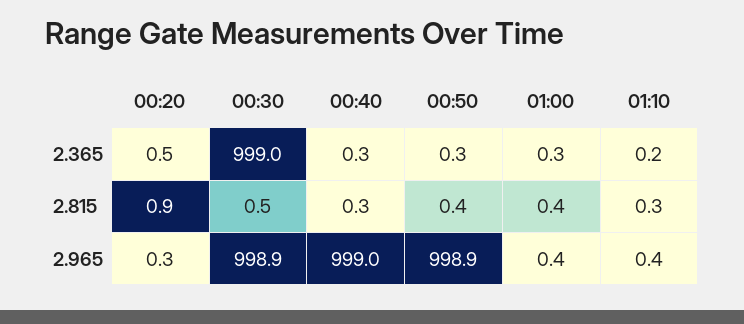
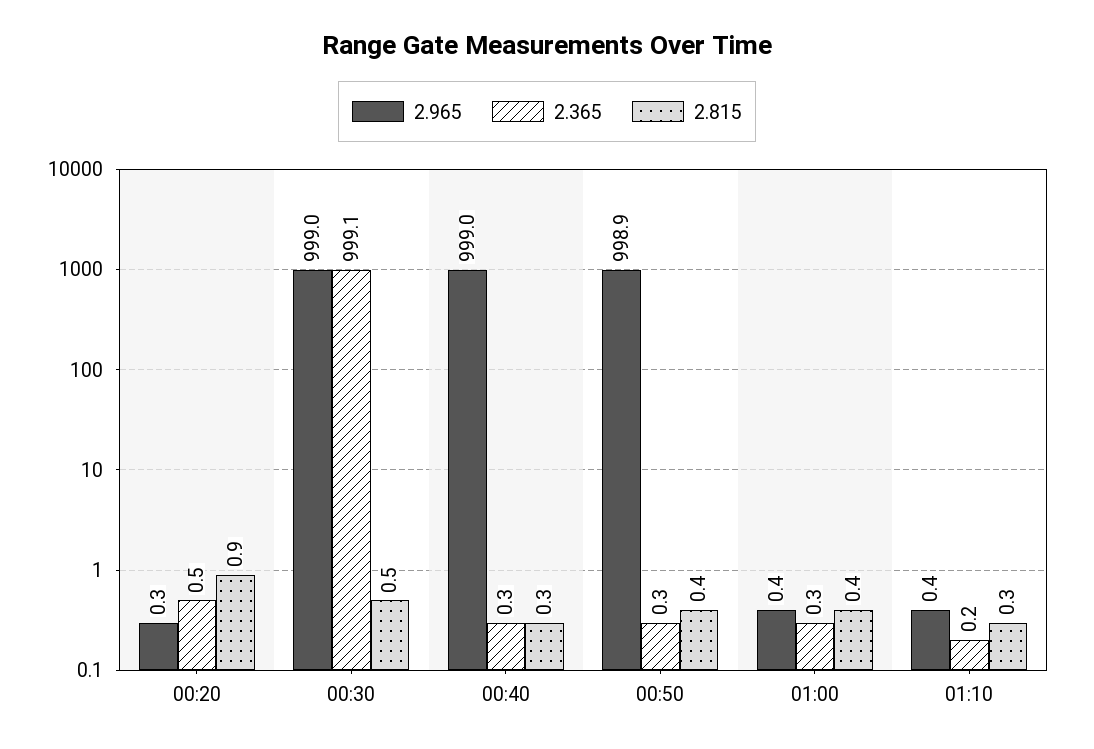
2.365, 00:30: 999 -> 999.1
2.965, 00:30: 998.9 -> 999

